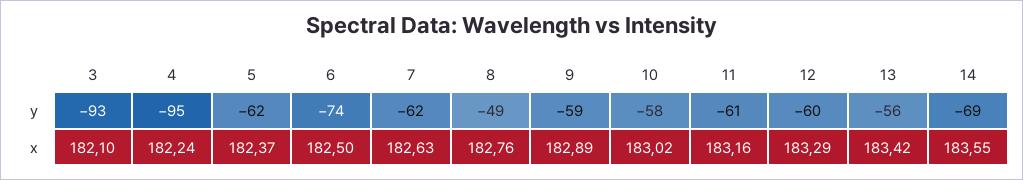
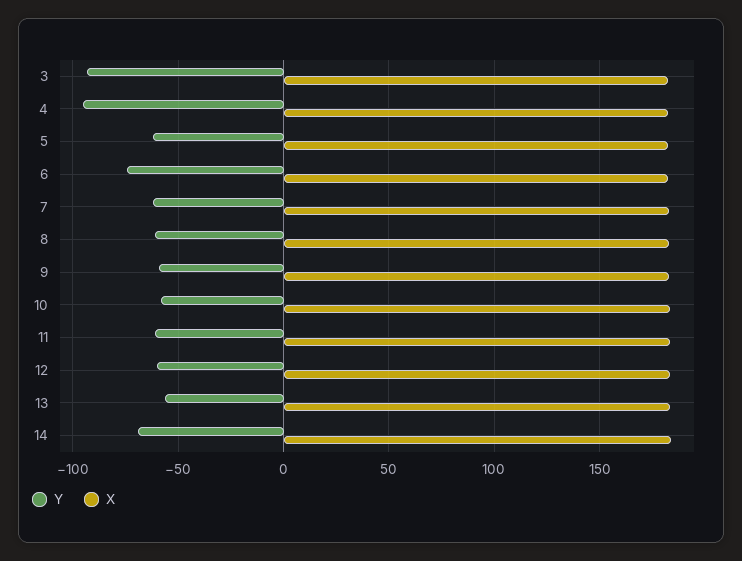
y, 8: -49 -> -60

